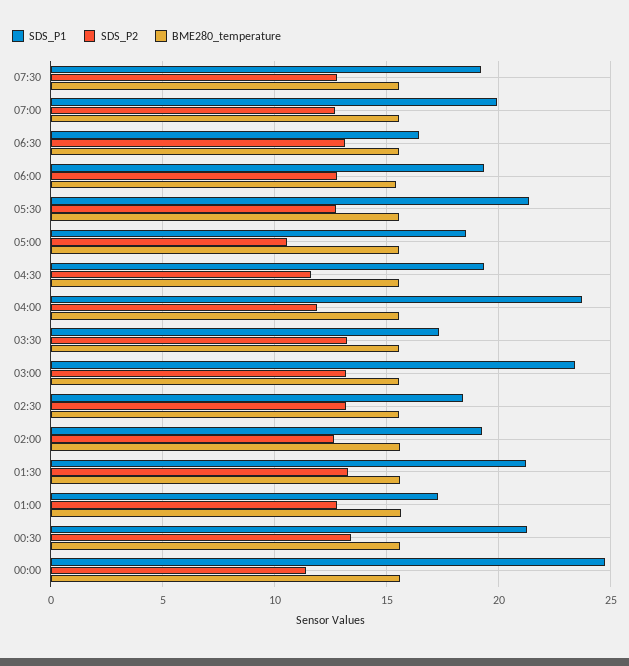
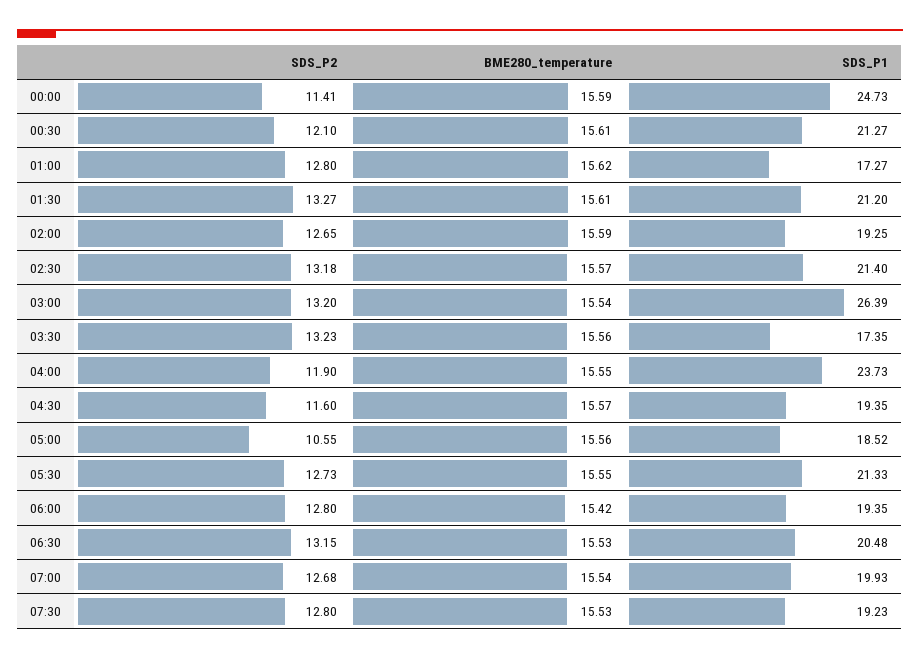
SDS_P1, 06:30: 16.5 -> 20.48
SDS_P1, 03:00: 23.5 -> 26.39
SDS_P1, 02:30: 18.5 -> 21.4
SDS_P2, 00:30: 13.5 -> 12.1

